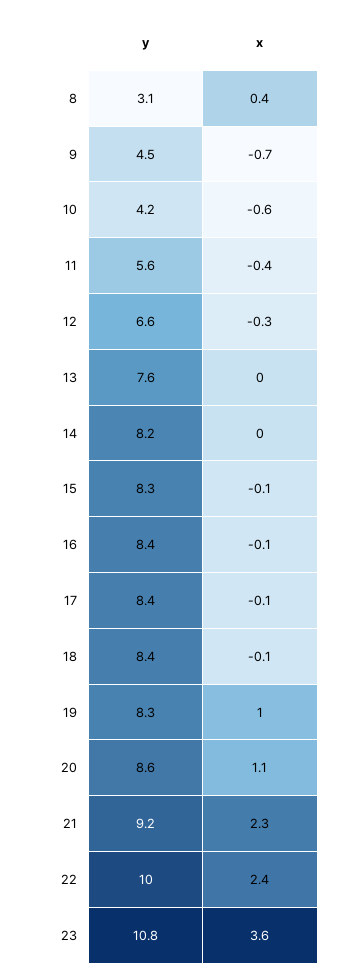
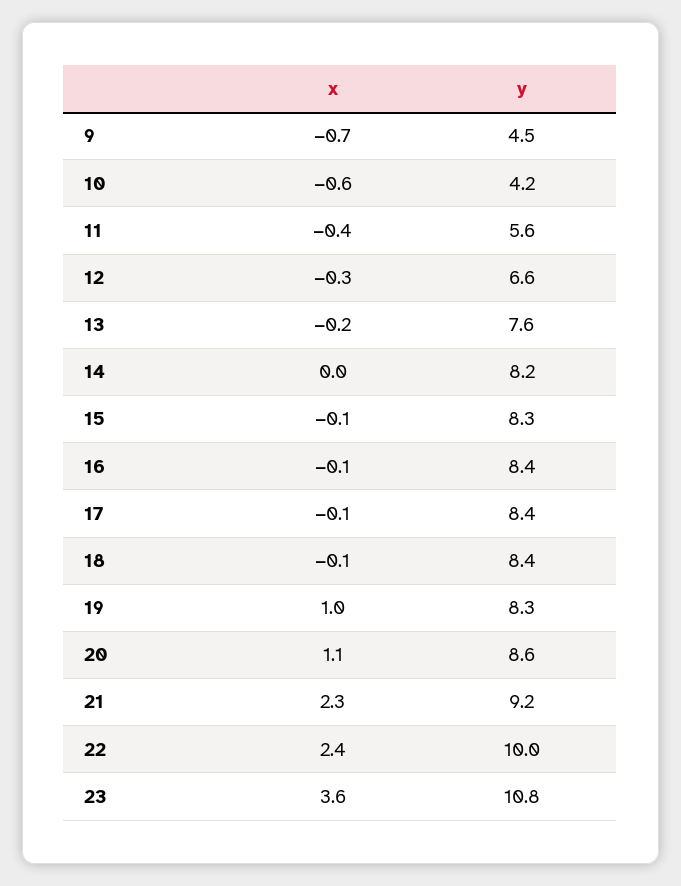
y, 8: 3.1 -> none
x, 8: 0.4 -> none
x, 13: 0 -> -0.2

